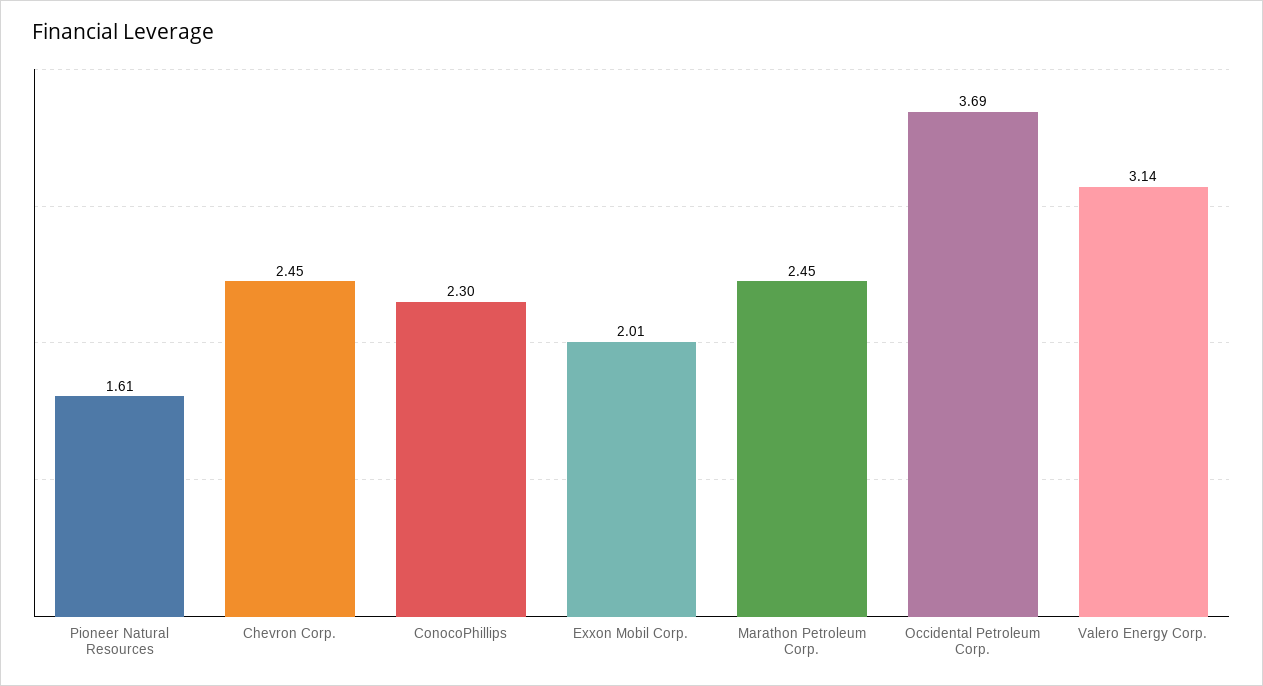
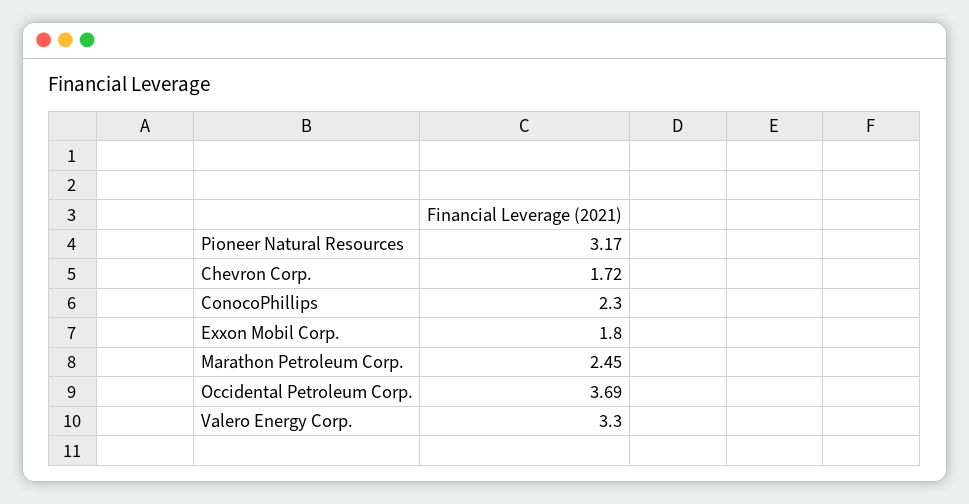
Pioneer Natural Resources: 1.61 -> 3.17
Chevron Corp.: 2.45 -> 1.72
Exxon Mobil Corp.: 2.01 -> 1.8
Valero Energy Corp.: 3.14 -> 3.3

